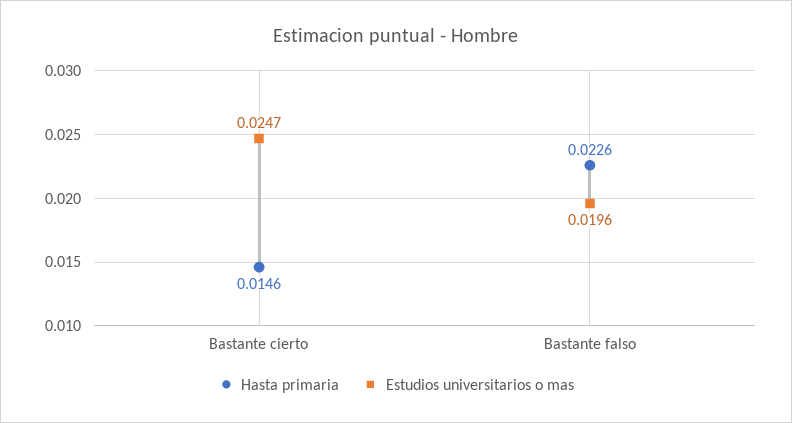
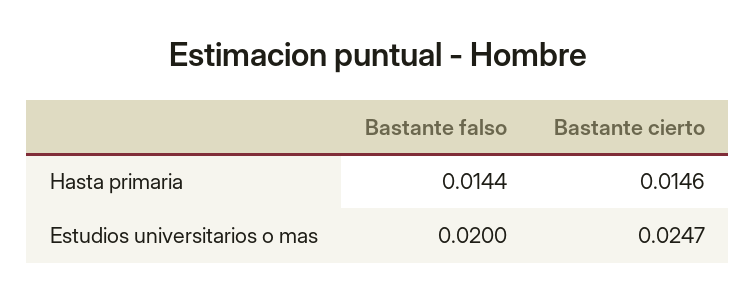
Hasta primaria, Bastante falso: 0.0226 -> 0.0144
Estudios universitarios o mas, Bastante falso: 0.0196 -> 0.02

